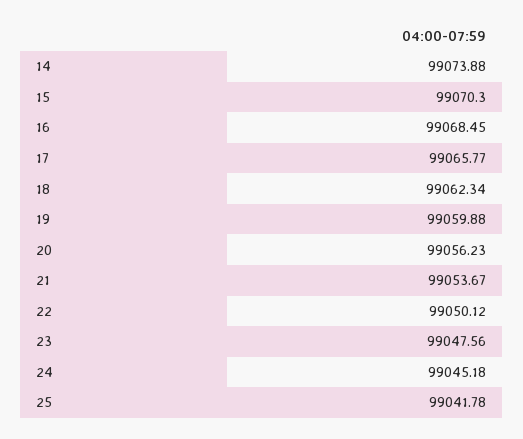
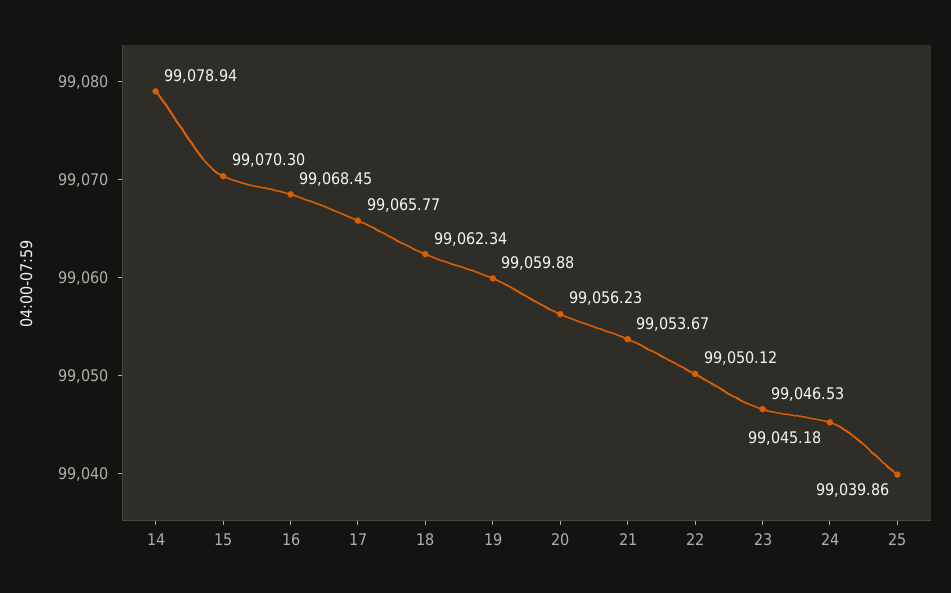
14: 99073.88 -> 99078.94
23: 99047.56 -> 99046.53
25: 99041.78 -> 99039.86

